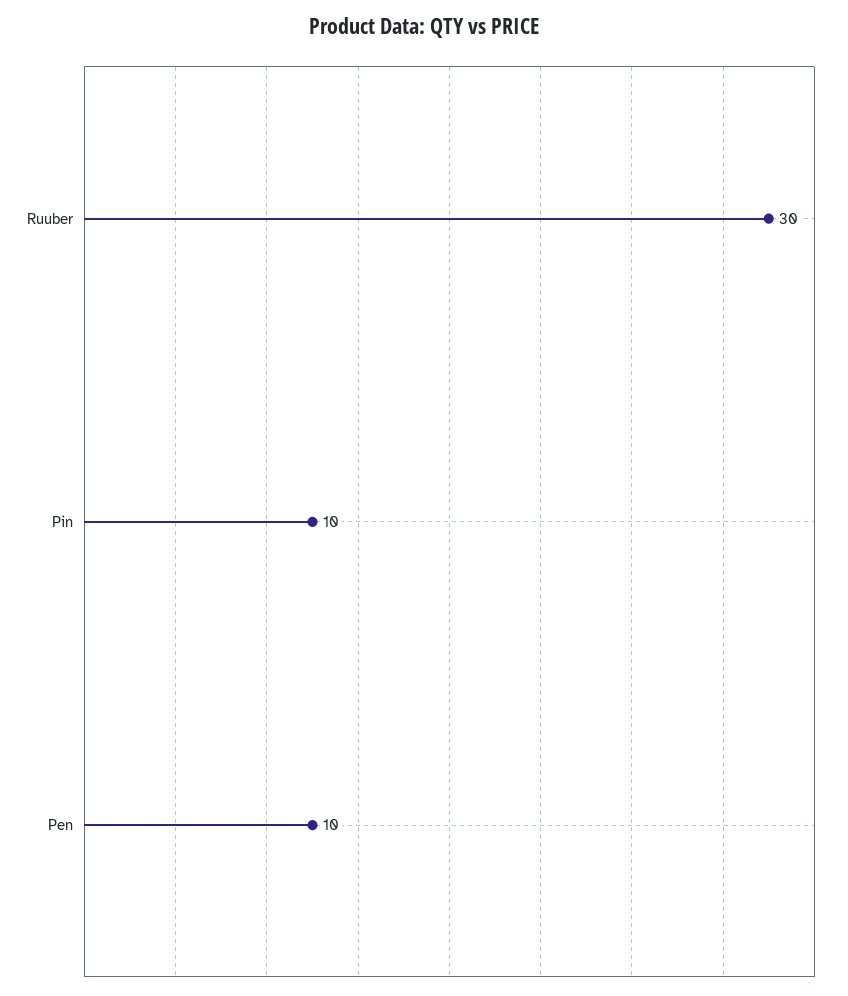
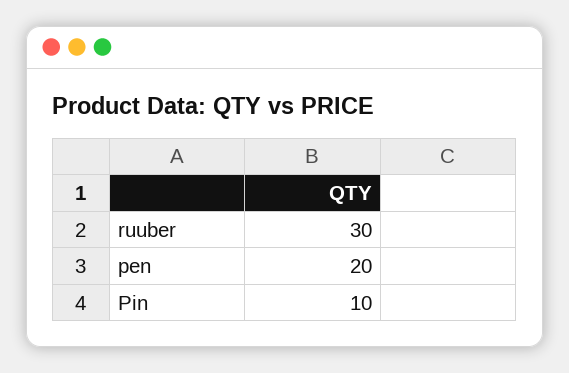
Pen: 10 -> 20

